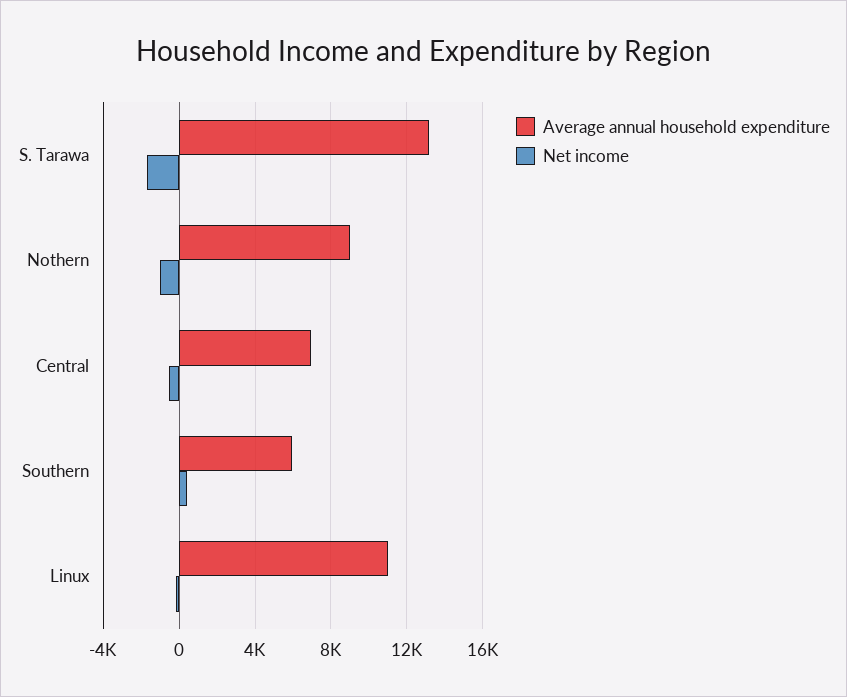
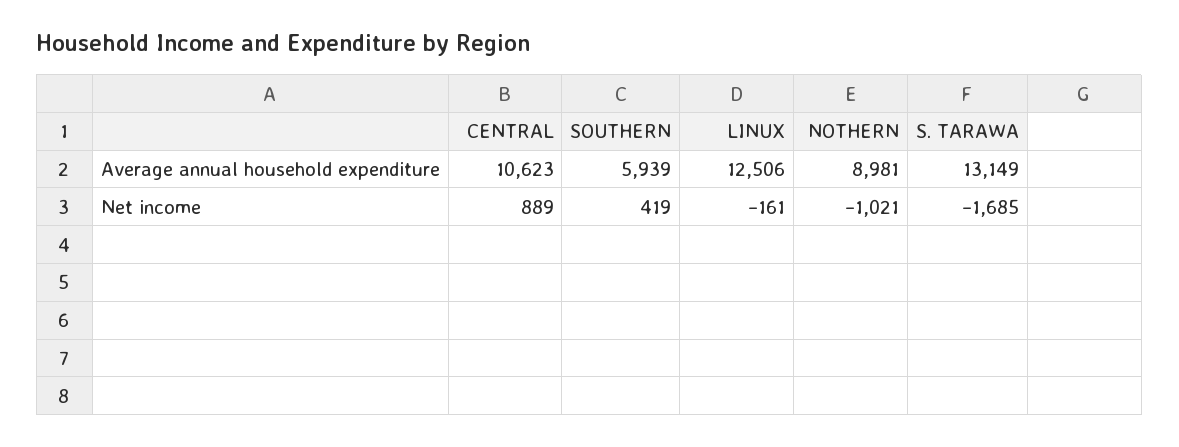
Average annual household expenditure, Central: 7000 -> 10623
Net income, Central: -500 -> 889
Average annual household expenditure, Linux: 11000 -> 12506

